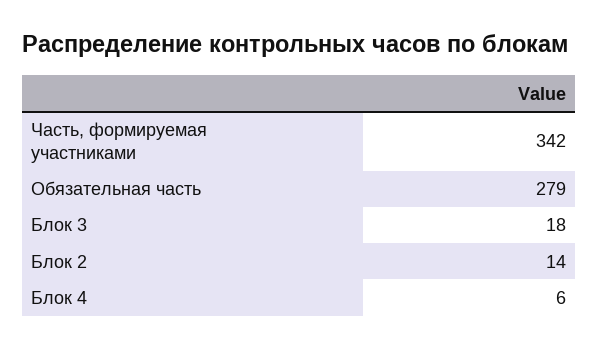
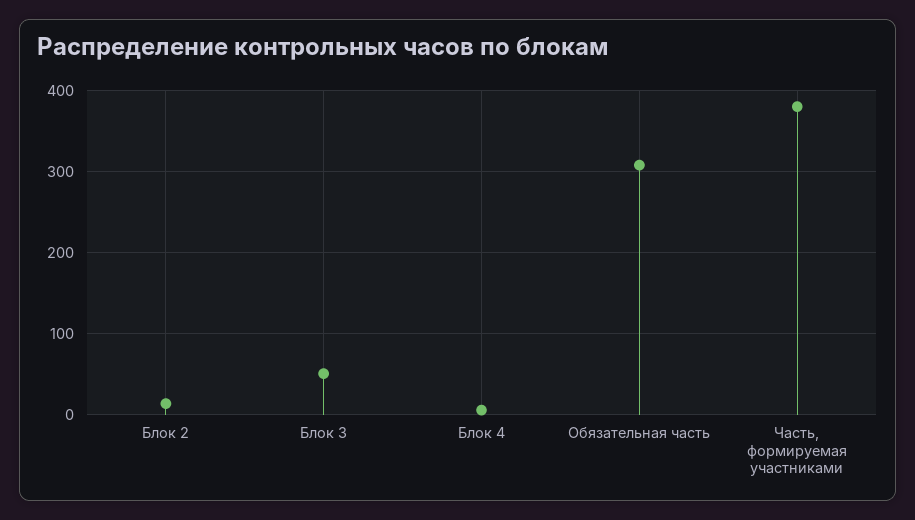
Часть, формируемая участниками: 342 -> 380
Обязательная часть: 279 -> 310
Блок 3: 18 -> 50

